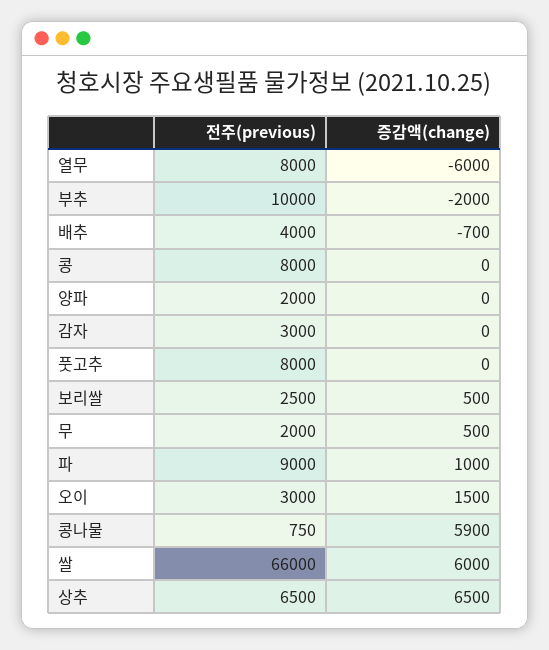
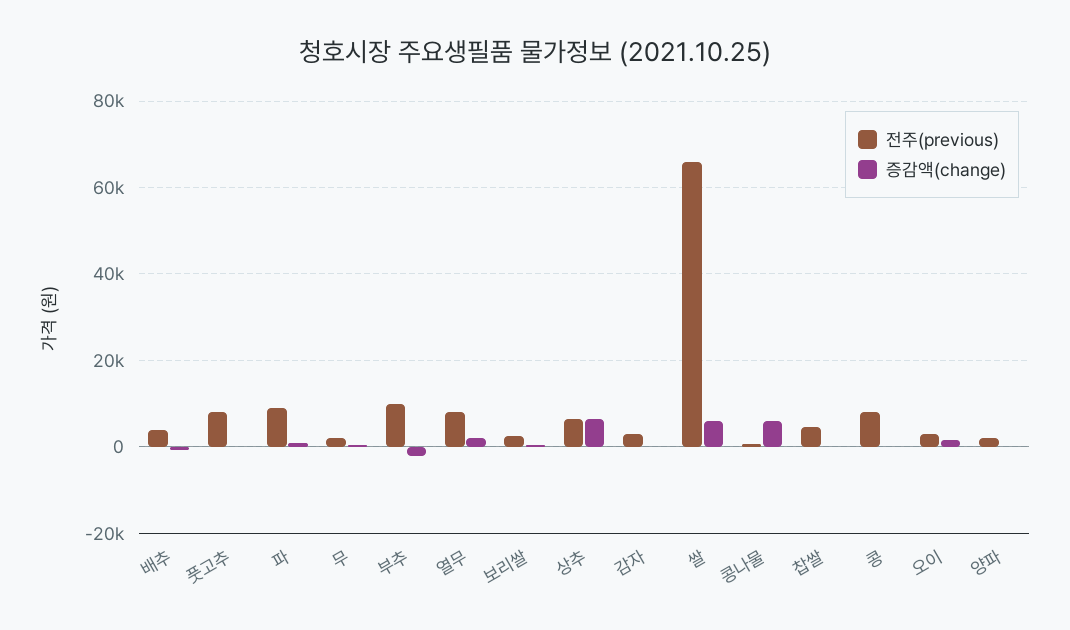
증감액(change), 열무: -6000 -> 2000
전주(previous), 찹쌀: none -> 4000
증감액(change), 찹쌀: none -> 0

